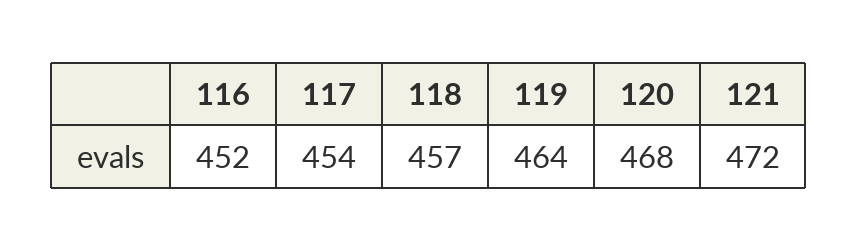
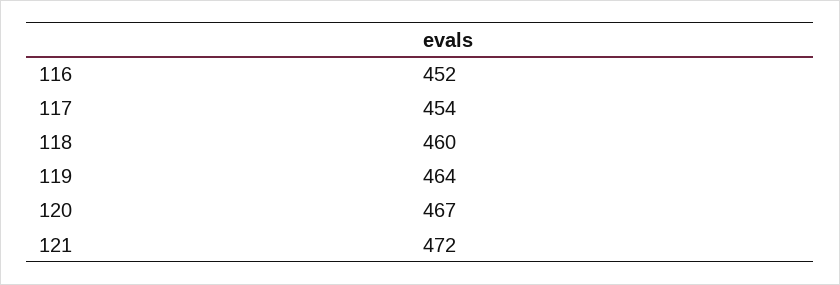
118: 457 -> 460
120: 468 -> 467

